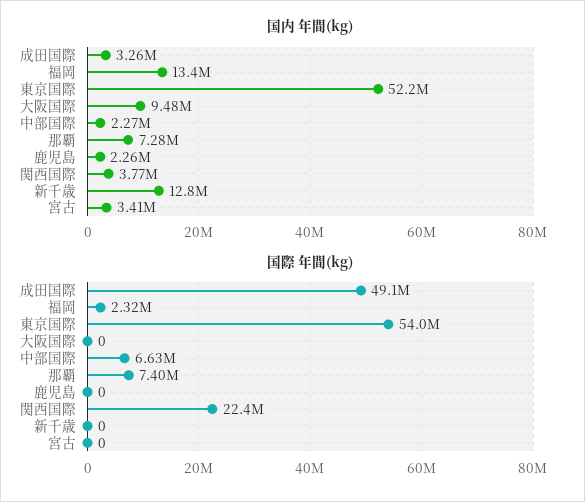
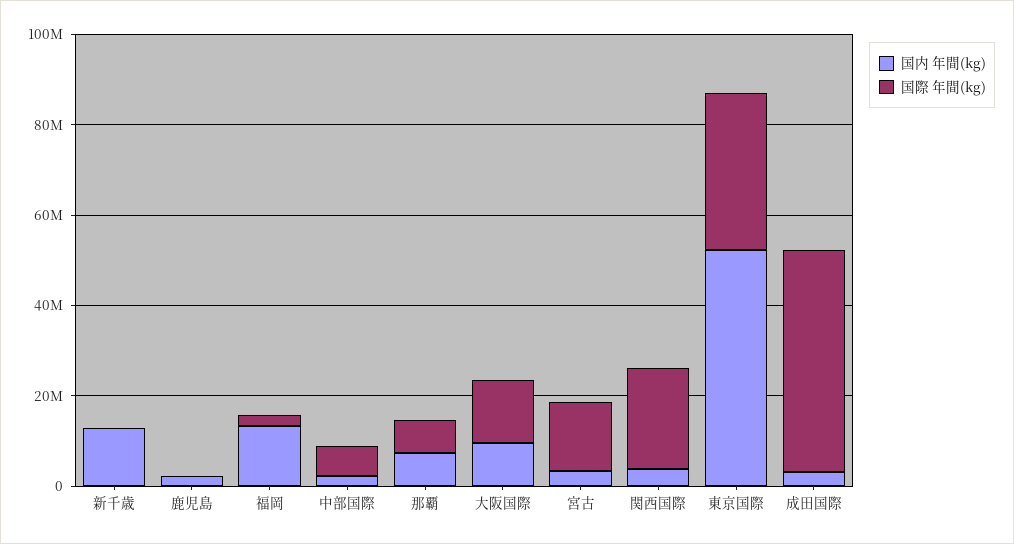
国際 年間(kg), 東京国際: 54000000 -> 35000000
国際 年間(kg), 大阪国際: 0 -> 15000000
国際 年間(kg), 宮古: 0 -> 15000000

